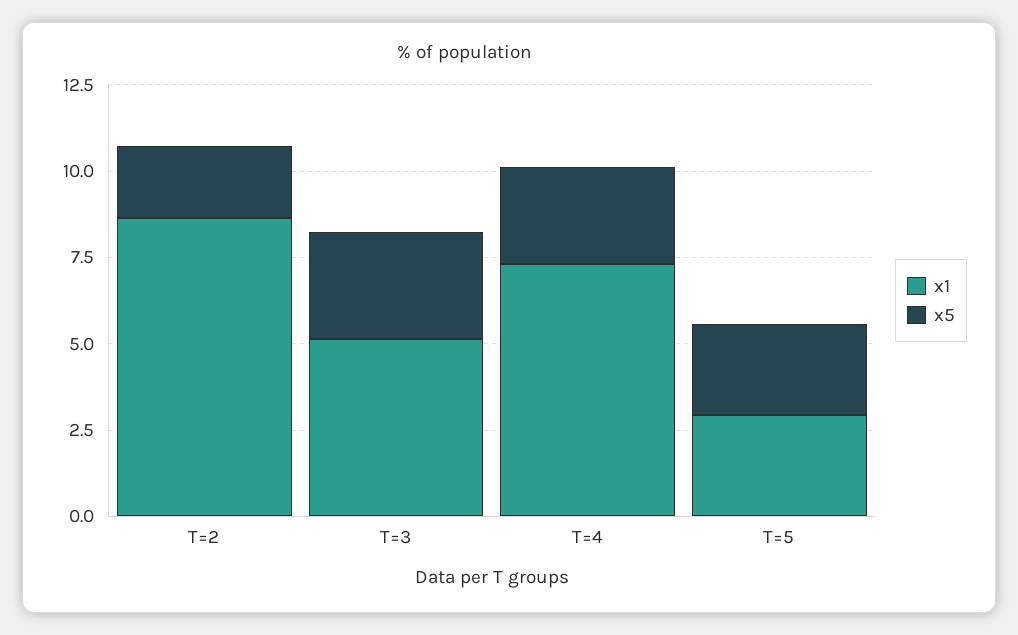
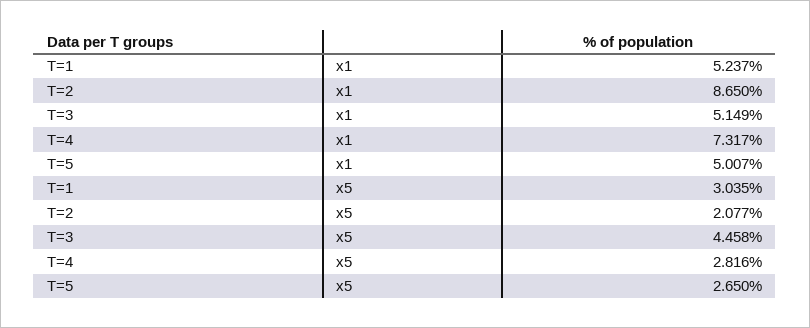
x5, T=3: 3 -> 4.458
x1, T=5: 3 -> 5.007
x1, T=1: none -> 5.237
x5, T=1: none -> 3.035

